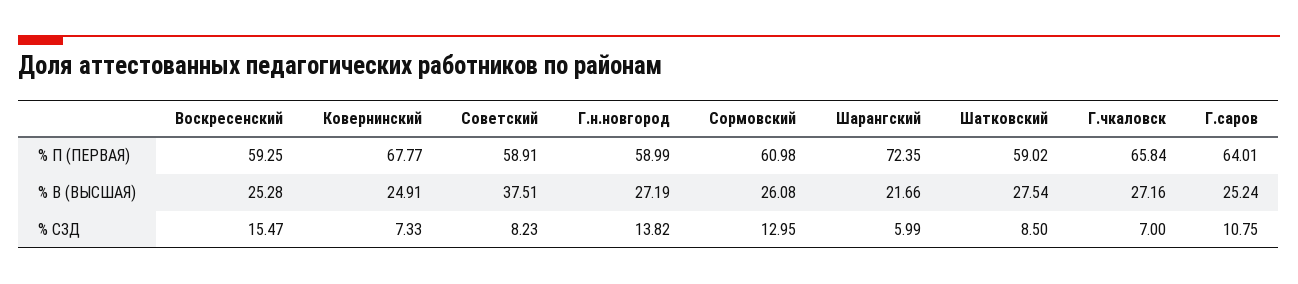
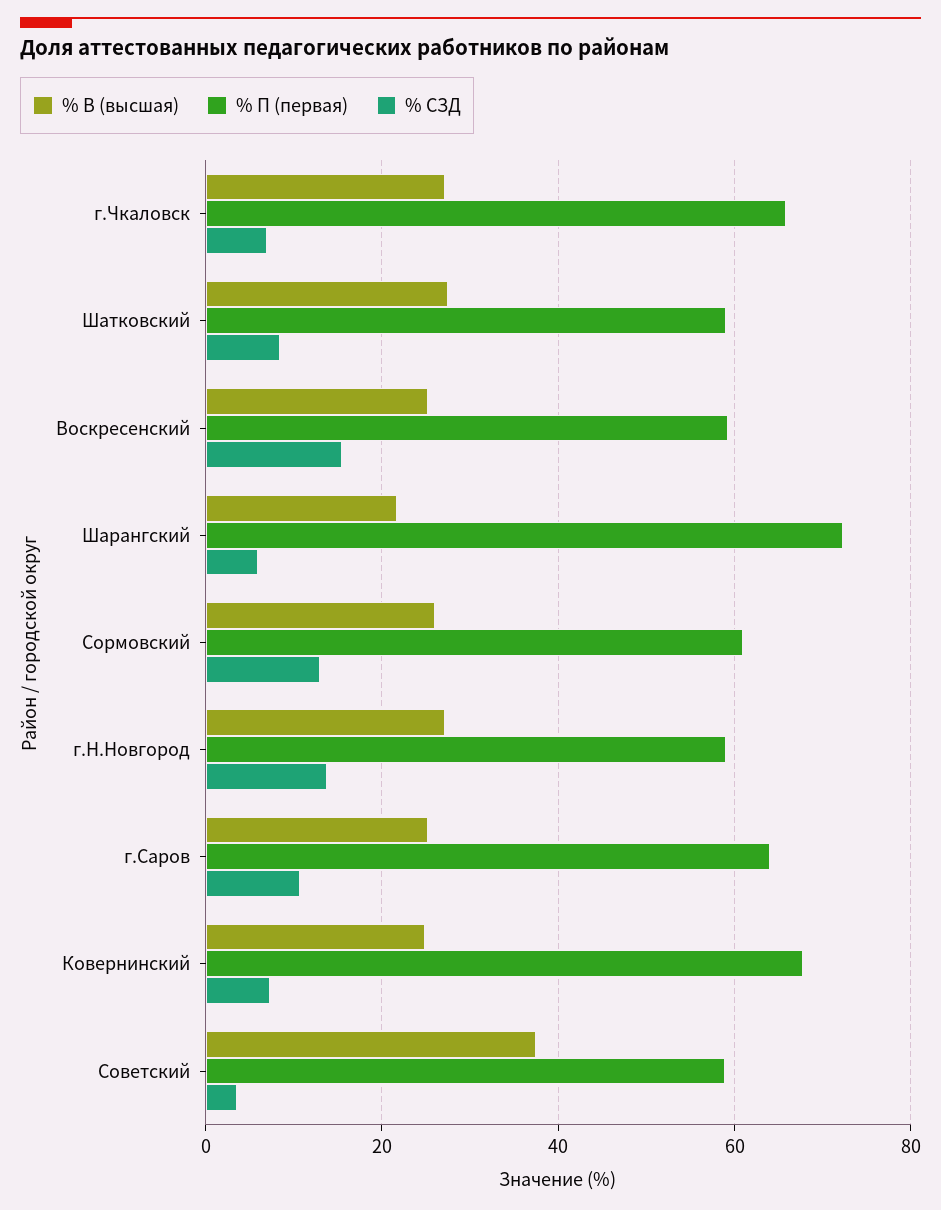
% СЗД, Советский: 8.23 -> 4

